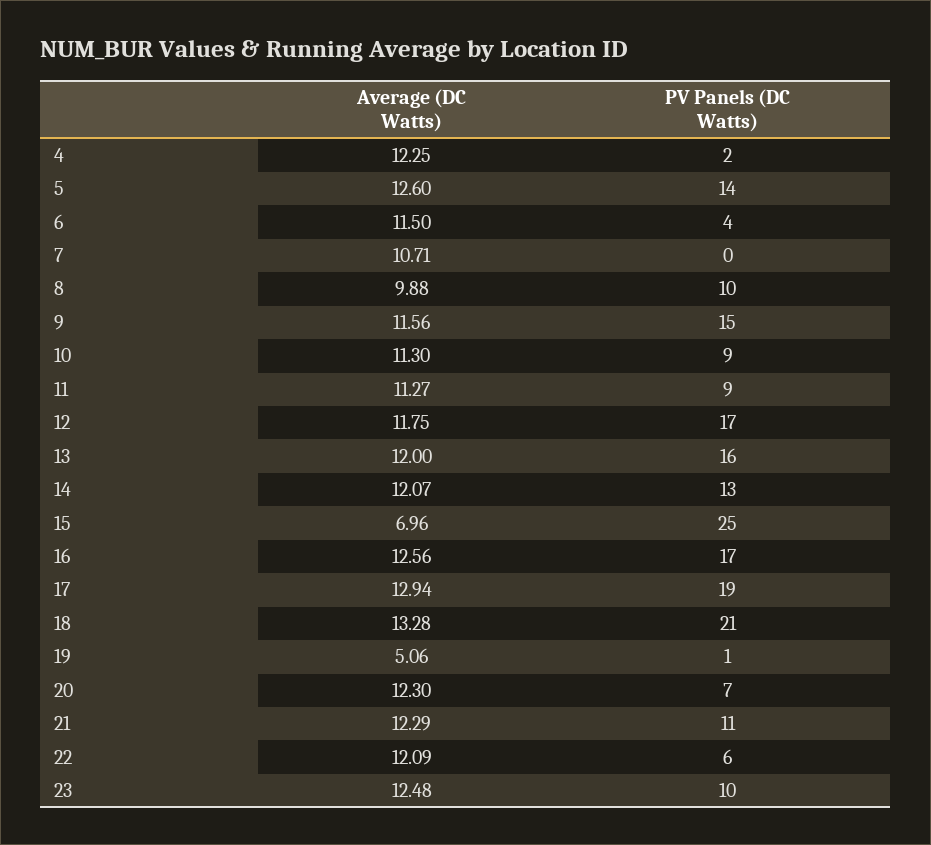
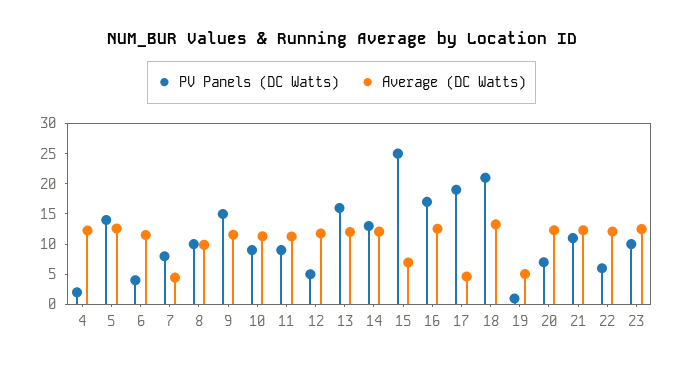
Average (DC Watts), 7: 10.71 -> 5
PV Panels (DC Watts), 7: 0 -> 7.5
PV Panels (DC Watts), 12: 17 -> 5
Average (DC Watts), 17: 12.94 -> 5

